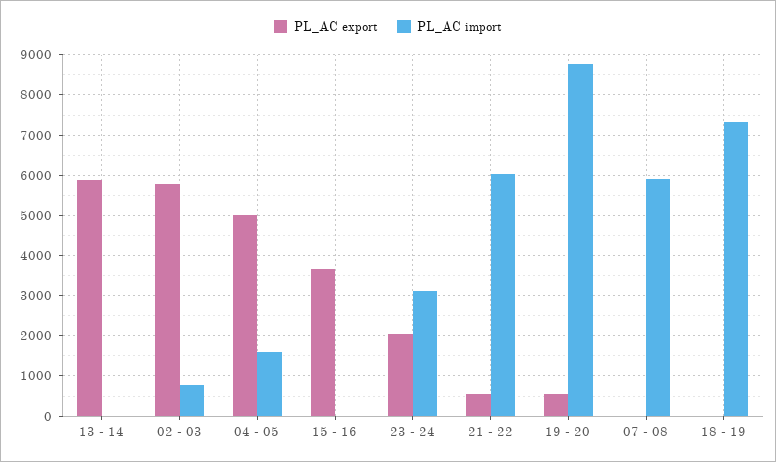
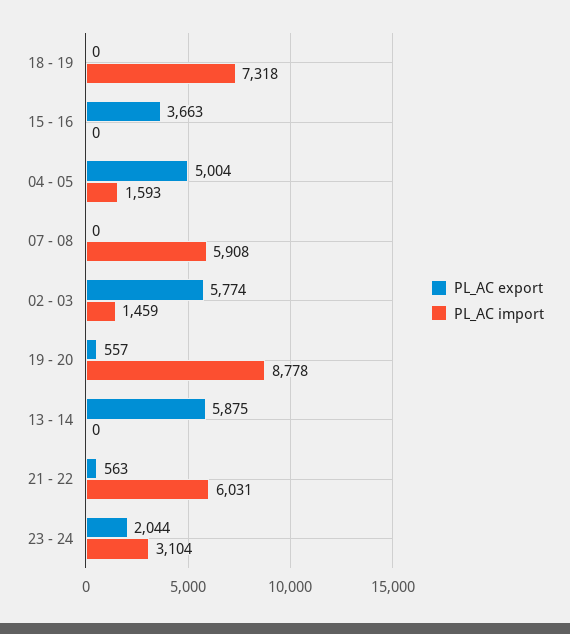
PL_AC import, 02 - 03: 800 -> 1459

